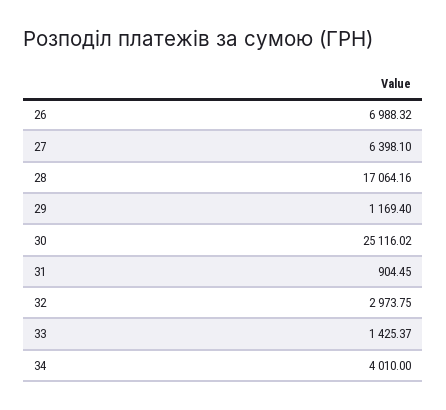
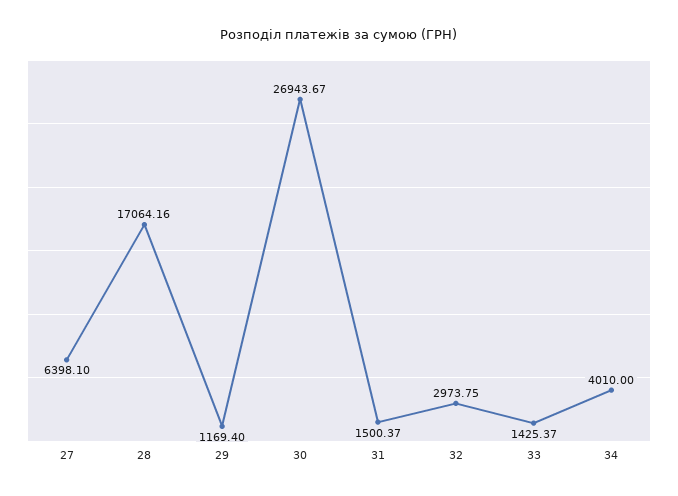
26: 6988.32 -> none
30: 25116.02 -> 26943.67
31: 904.45 -> 1500.37

